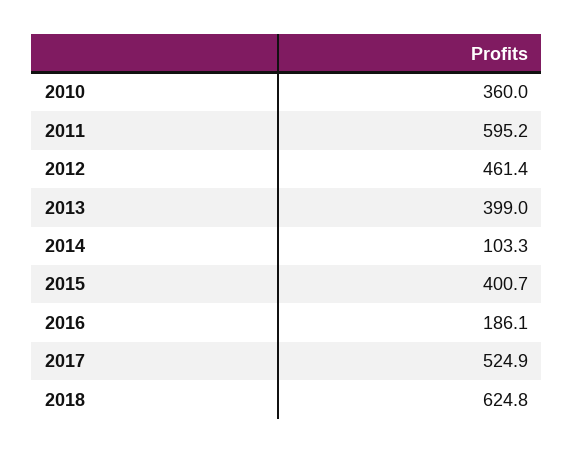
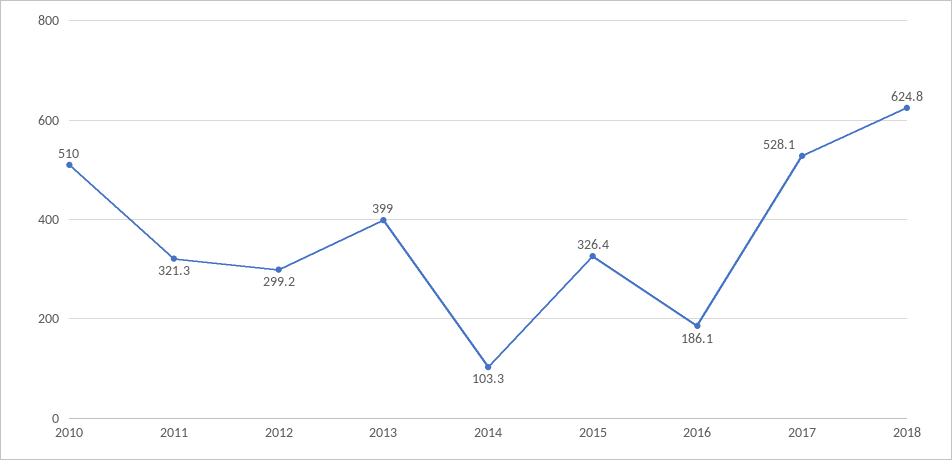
2010: 360 -> 510
2011: 595.2 -> 321.3
2012: 461.4 -> 299.2
2015: 400.7 -> 326.4
2017: 524.9 -> 528.1

